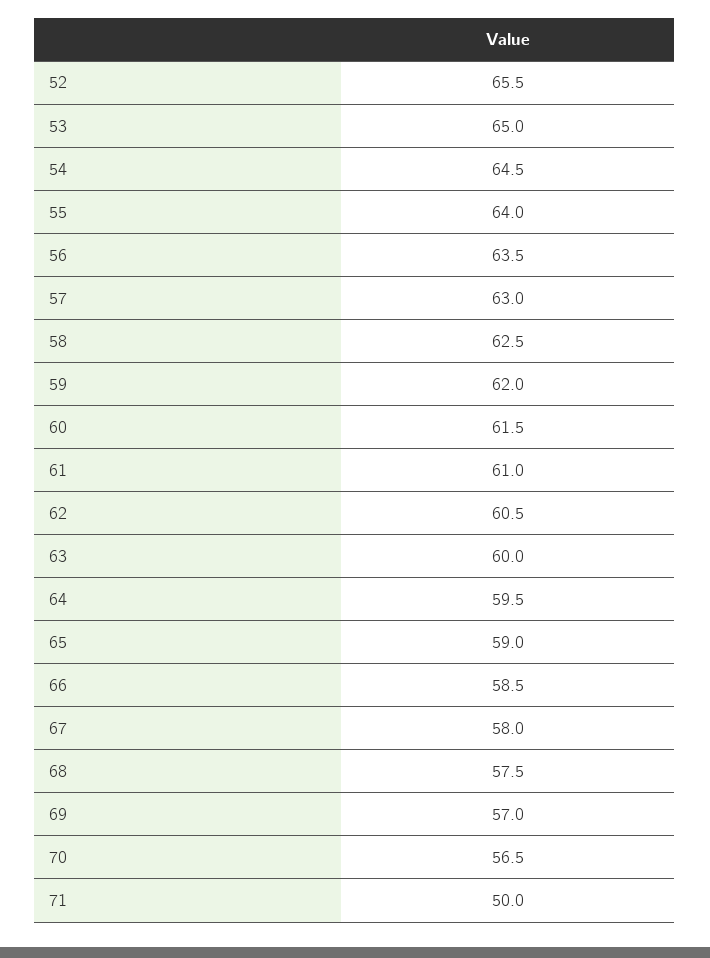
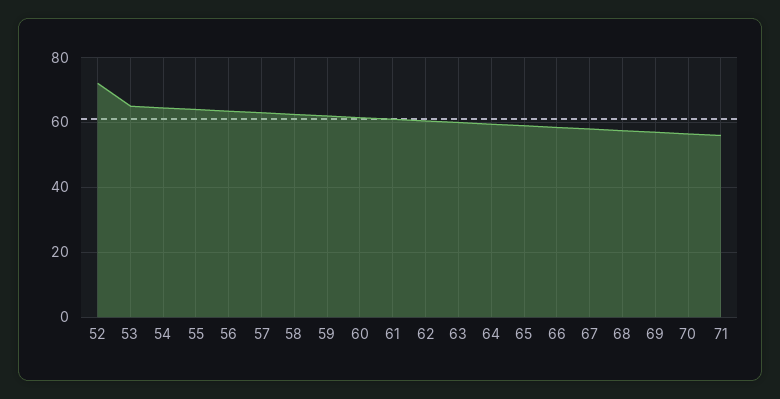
52: 65.5 -> 72
71: 50 -> 56

